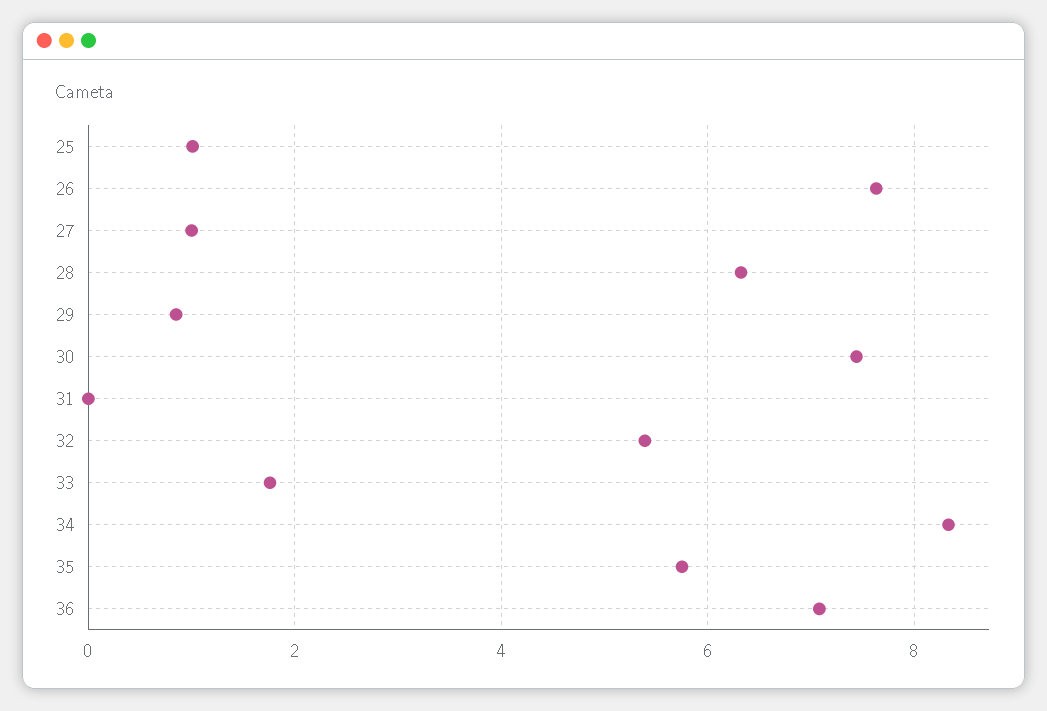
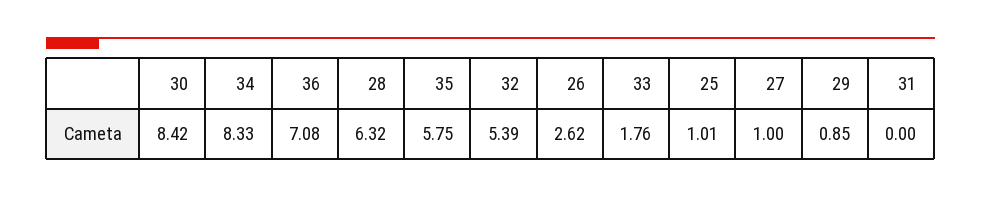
26: 7.6 -> 2.62
30: 7.4 -> 8.42

